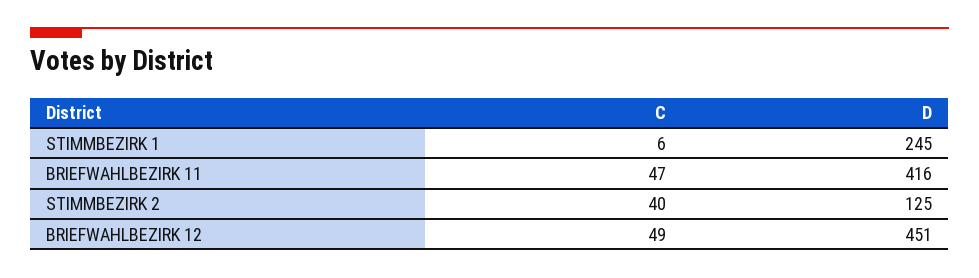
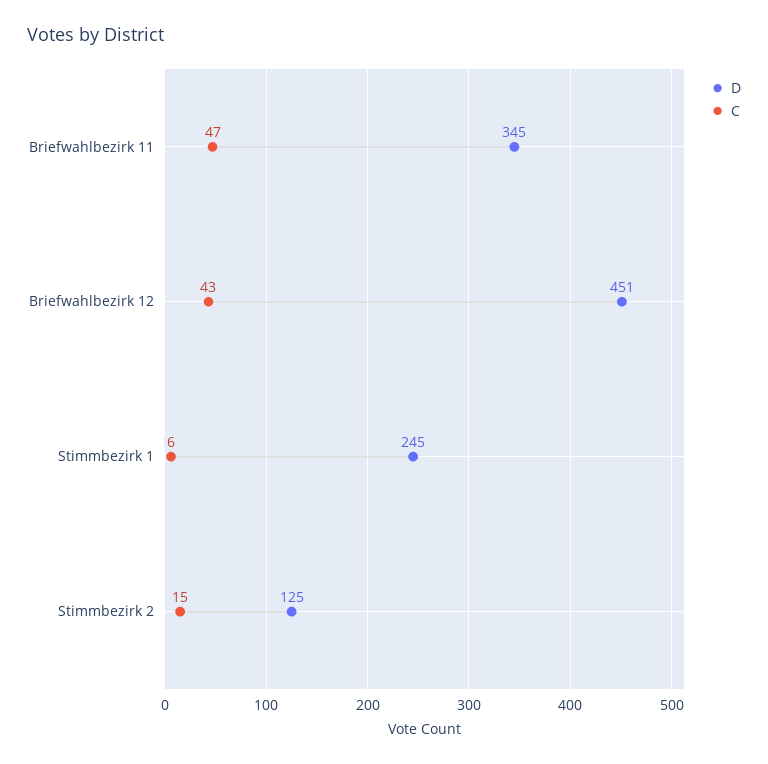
D, BRIEFWAHLBEZIRK 11: 416 -> 345
C, STIMMBEZIRK 2: 40 -> 15
C, BRIEFWAHLBEZIRK 12: 49 -> 43

